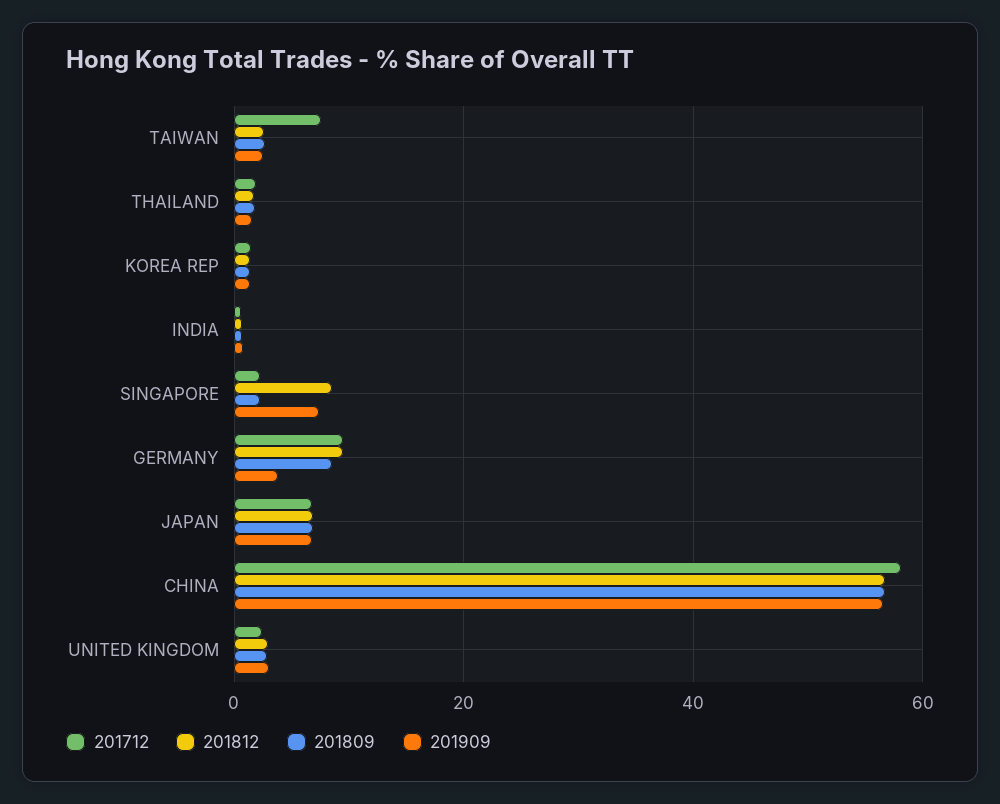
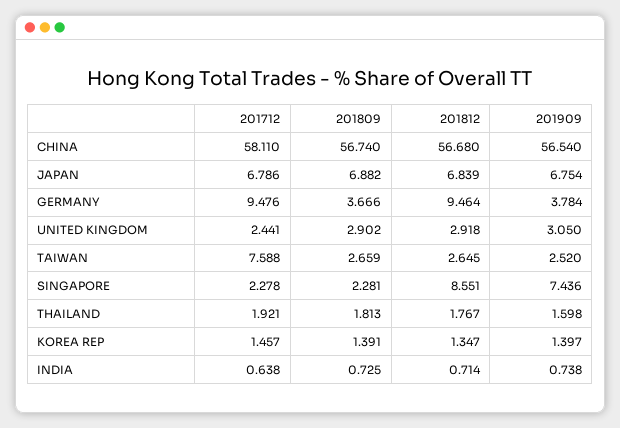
201809, GERMANY: 8 -> 3.666

